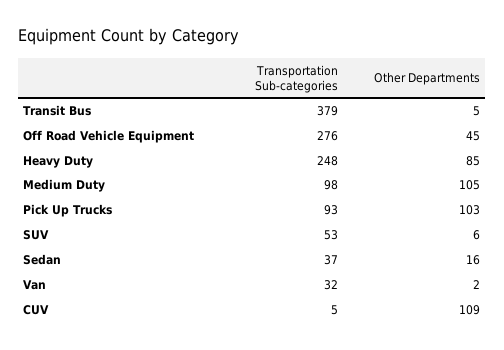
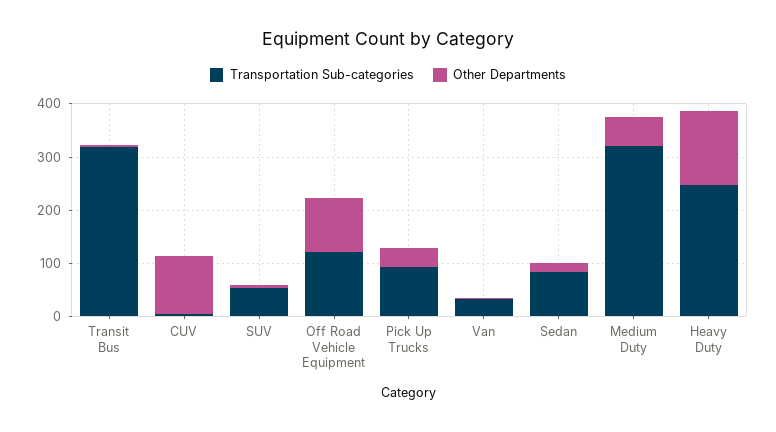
Transportation Sub-categories, Transit Bus: 379 -> 320
Transportation Sub-categories, Off Road Vehicle Equipment: 276 -> 120
Other Departments, Off Road Vehicle Equipment: 45 -> 100
Other Departments, Heavy Duty: 85 -> 140
Transportation Sub-categories, Medium Duty: 98 -> 320
Other Departments, Medium Duty: 105 -> 60
Other Departments, Pick Up Trucks: 103 -> 40
Transportation Sub-categories, Sedan: 37 -> 80

